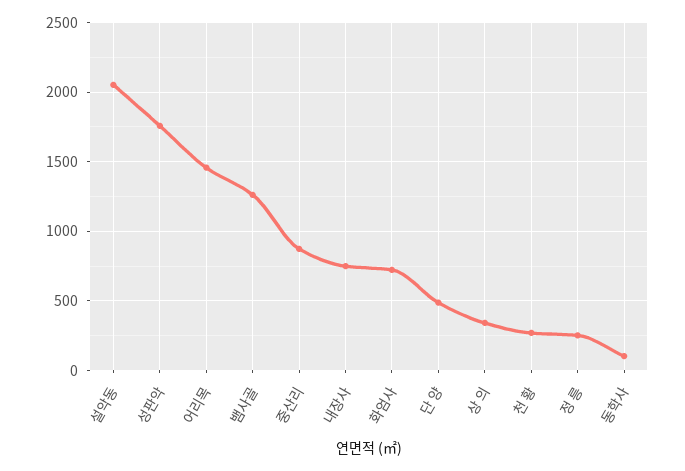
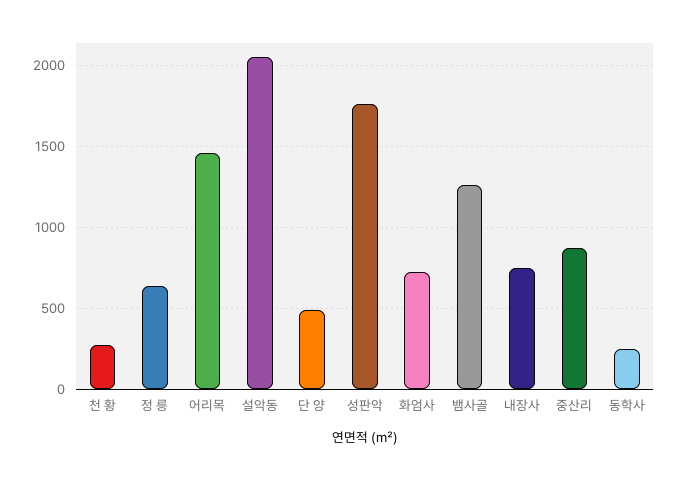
상 의: 350 -> none
정 릉: 250 -> 650
동학사: 100 -> 250

